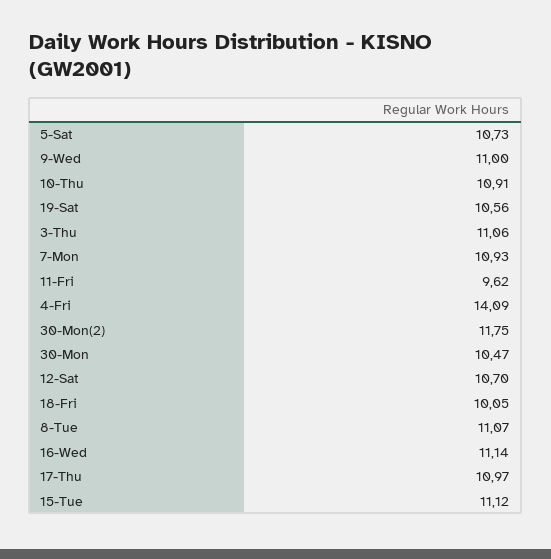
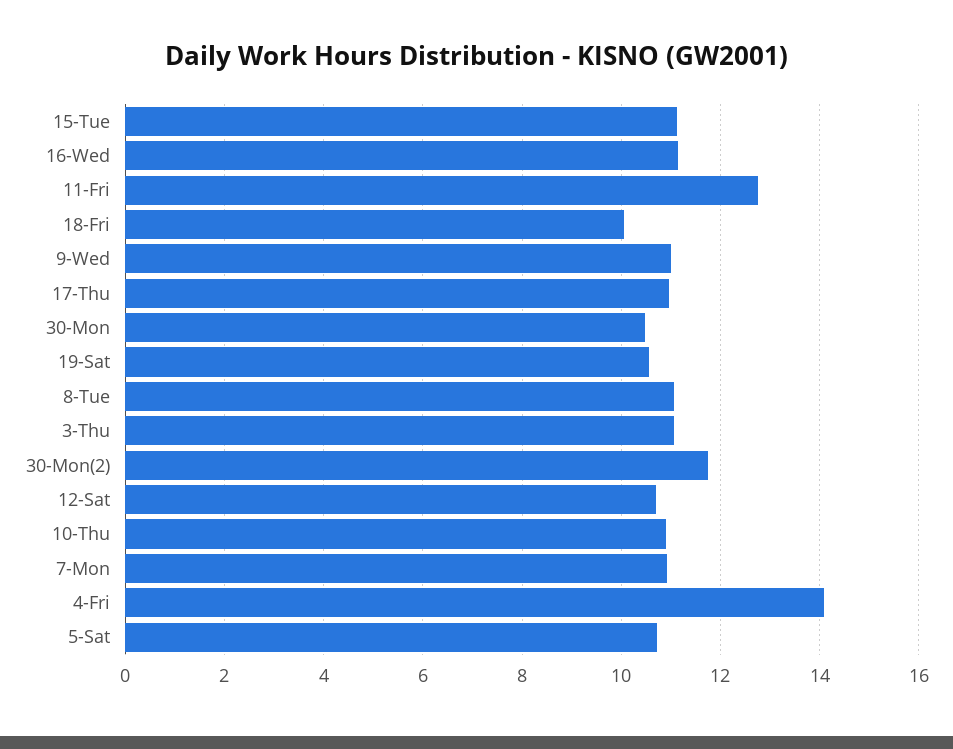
11-Fri: 9.62 -> 12.8

